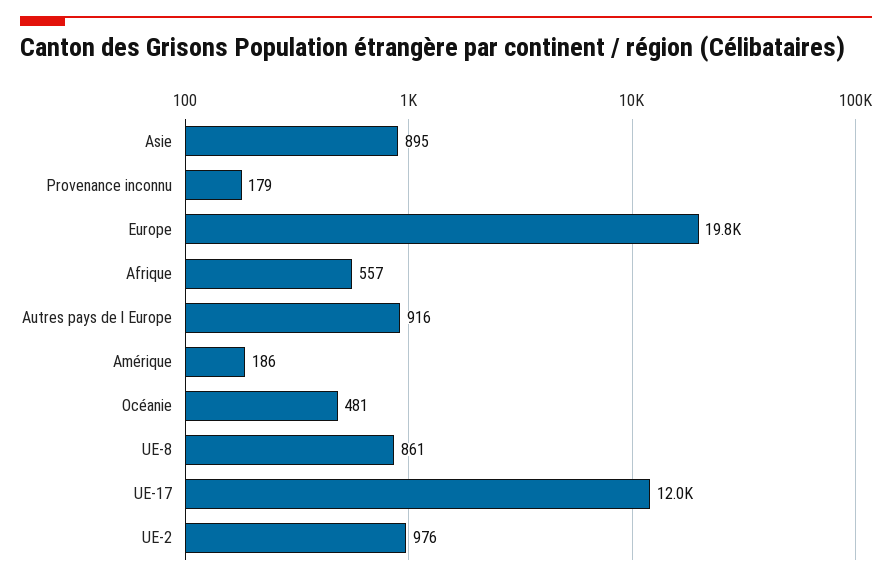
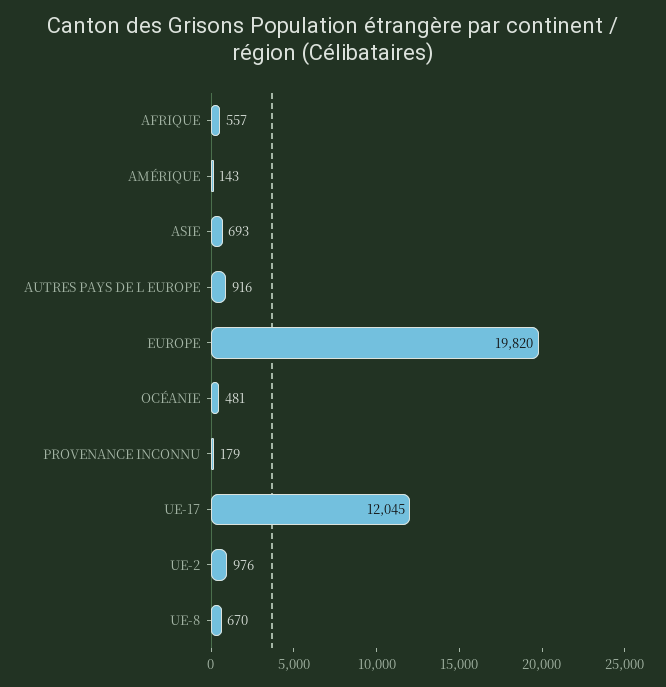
Asie: 895 -> 693
Amérique: 186 -> 143
UE-8: 861 -> 670

